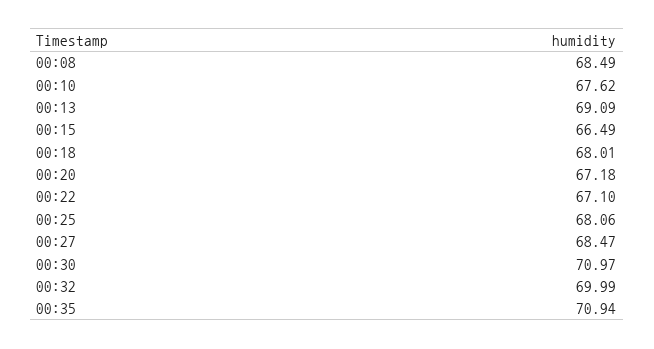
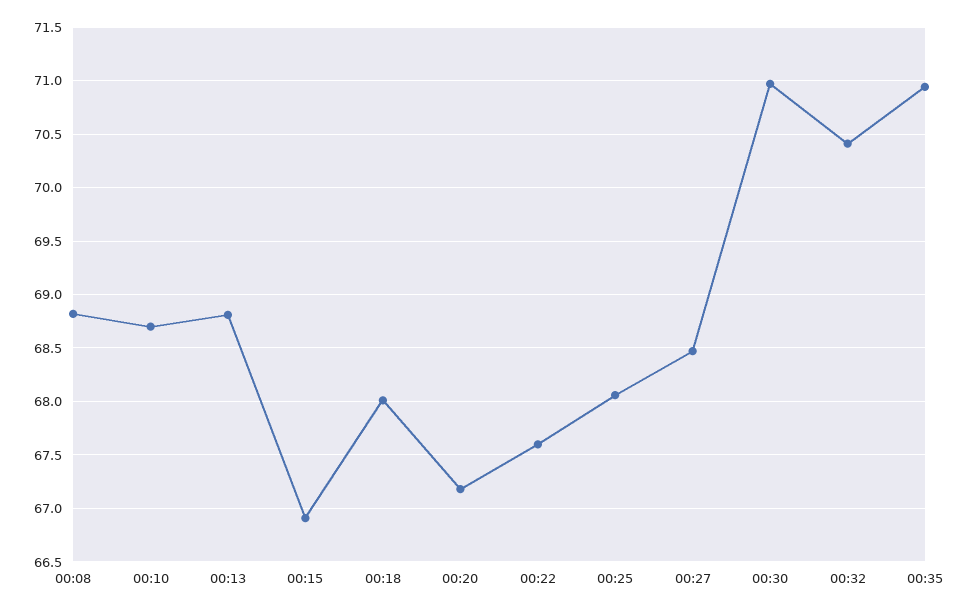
00:08: 68.49 -> 68.8
00:10: 67.62 -> 68.7
00:13: 69.09 -> 68.8
00:15: 66.49 -> 66.9
00:22: 67.1 -> 67.6
00:32: 69.99 -> 70.4

